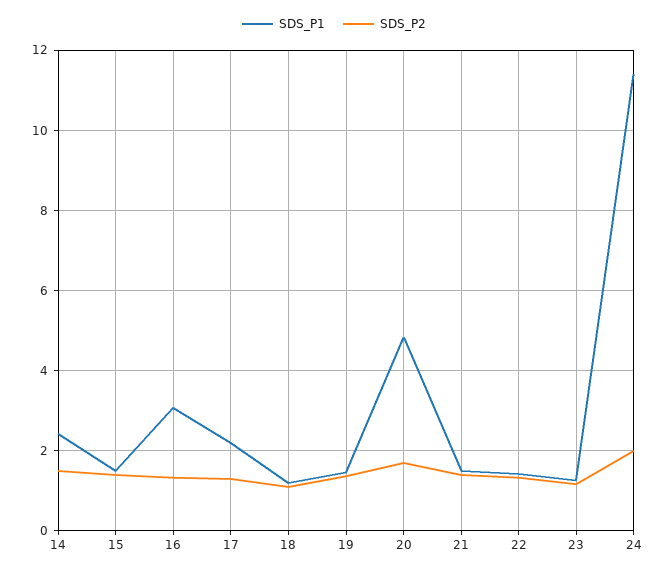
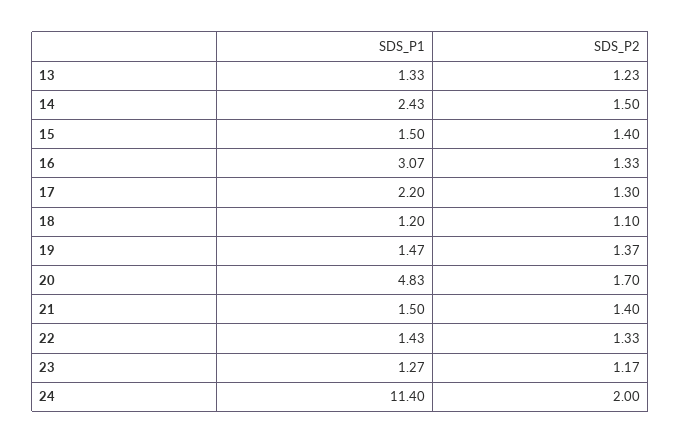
SDS_P1, 13: none -> 1.33
SDS_P2, 13: none -> 1.23

